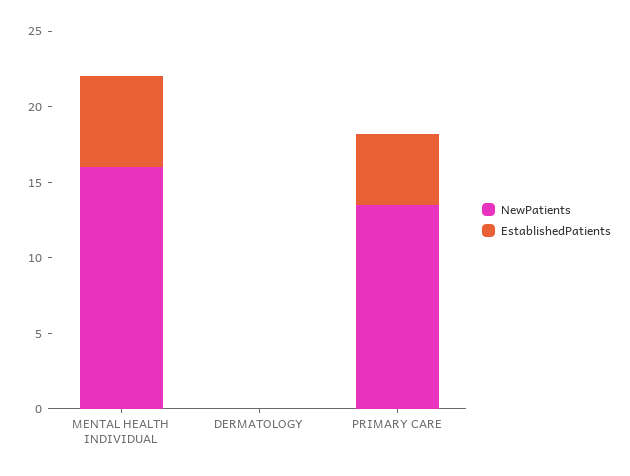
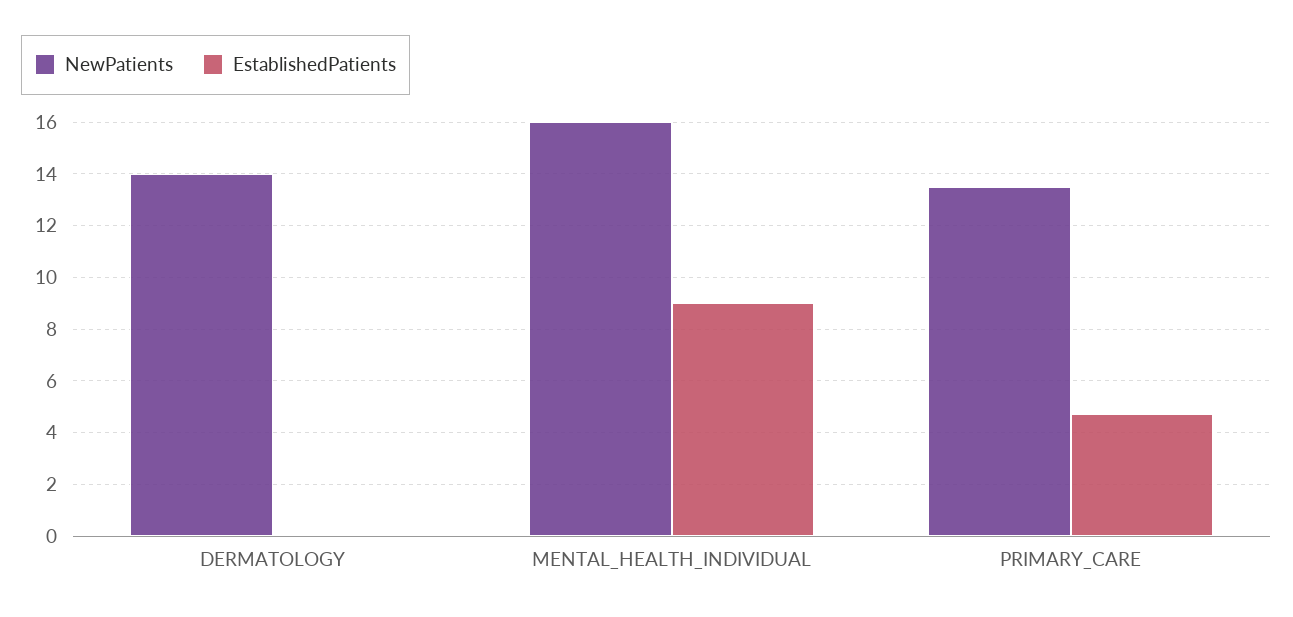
EstablishedPatients, MENTAL HEALTH INDIVIDUAL: 6 -> 9
NewPatients, DERMATOLOGY: 0 -> 14

